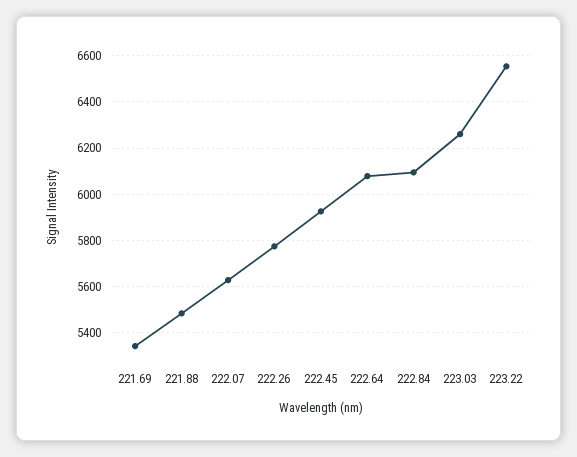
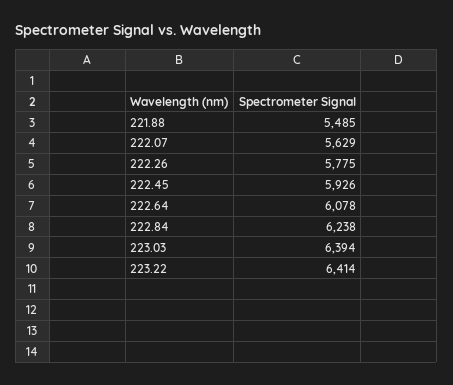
221.69: 5350 -> none
222.84: 6100 -> 6238
223.03: 6250 -> 6394
223.22: 6550 -> 6414

